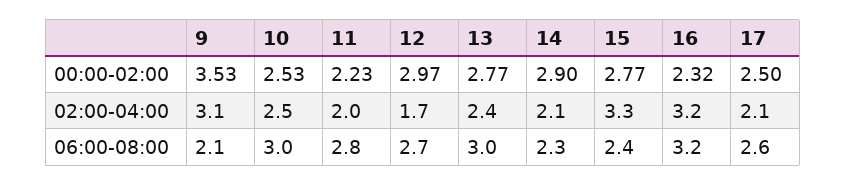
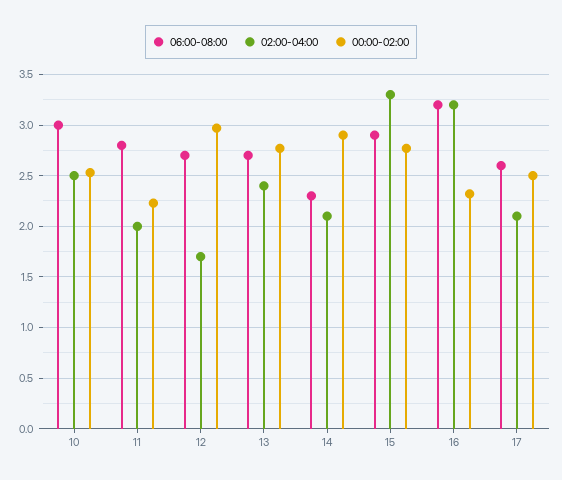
00:00-02:00, 9: 3.53 -> none
02:00-04:00, 9: 3.1 -> none
06:00-08:00, 9: 2.1 -> none
06:00-08:00, 13: 3 -> 2.7
06:00-08:00, 15: 2.4 -> 2.9

